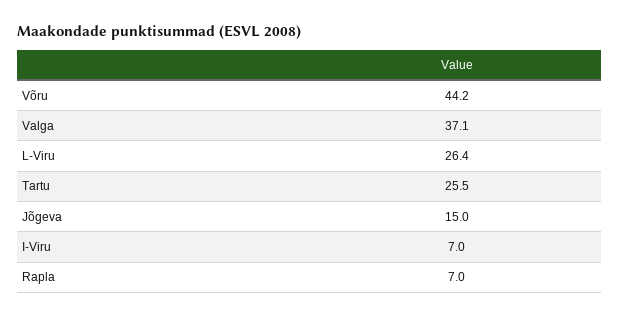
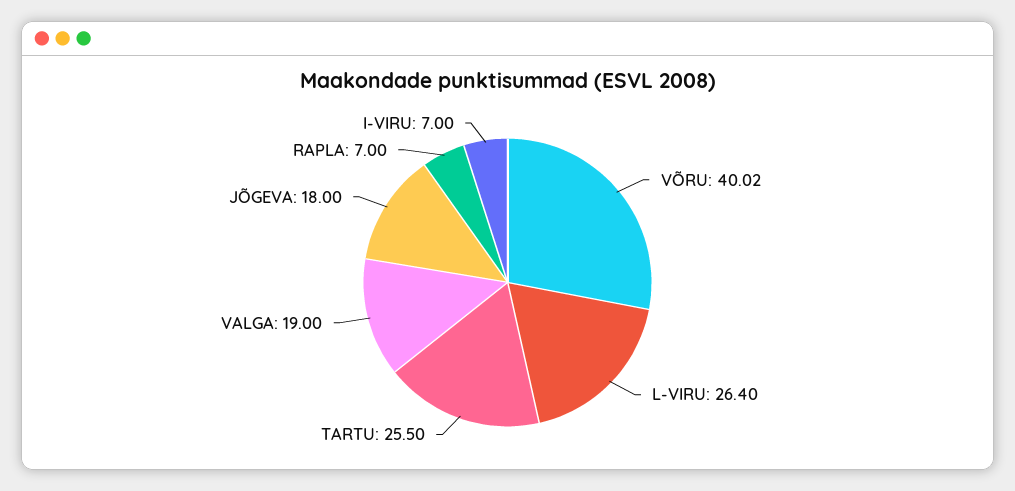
Võru: 44.2 -> 40.02
Valga: 37.1 -> 19
Jõgeva: 15 -> 18

